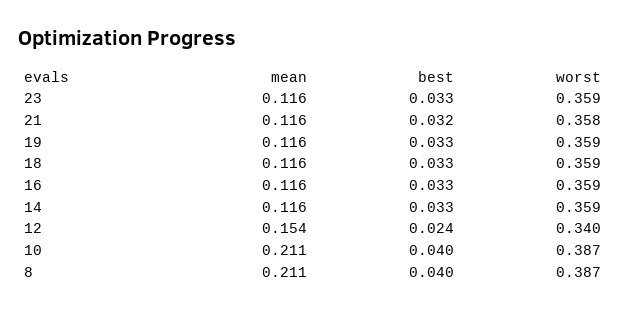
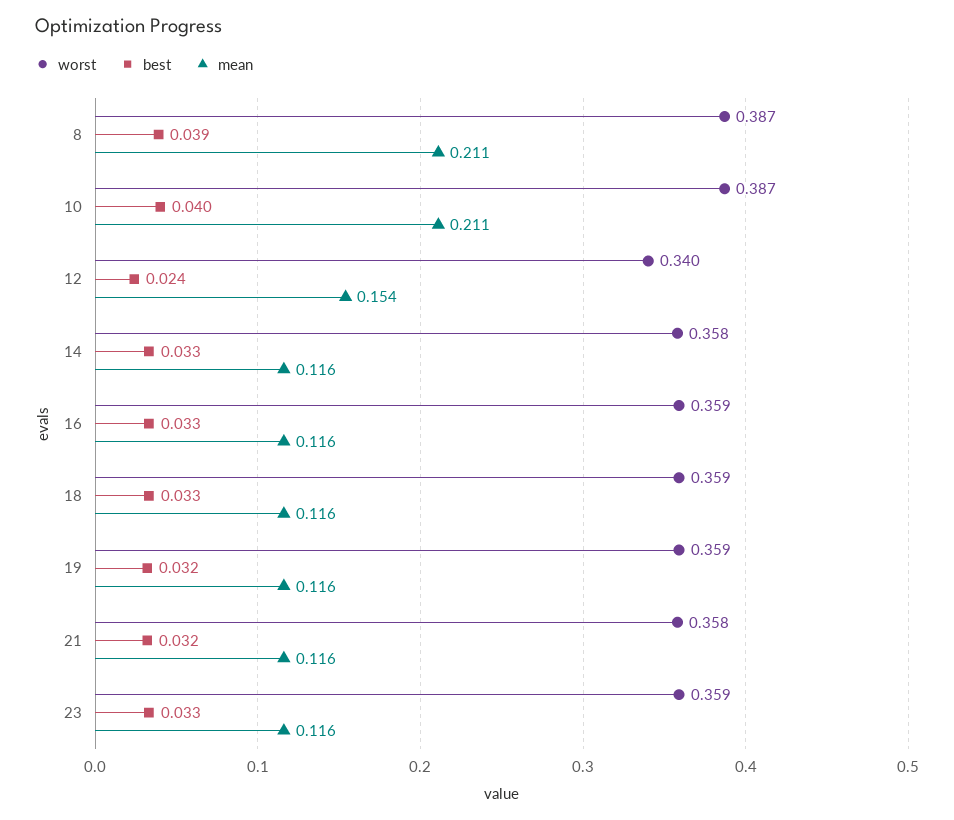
best, 19: 0.033 -> 0.032
worst, 14: 0.359 -> 0.358
best, 8: 0.04 -> 0.039

